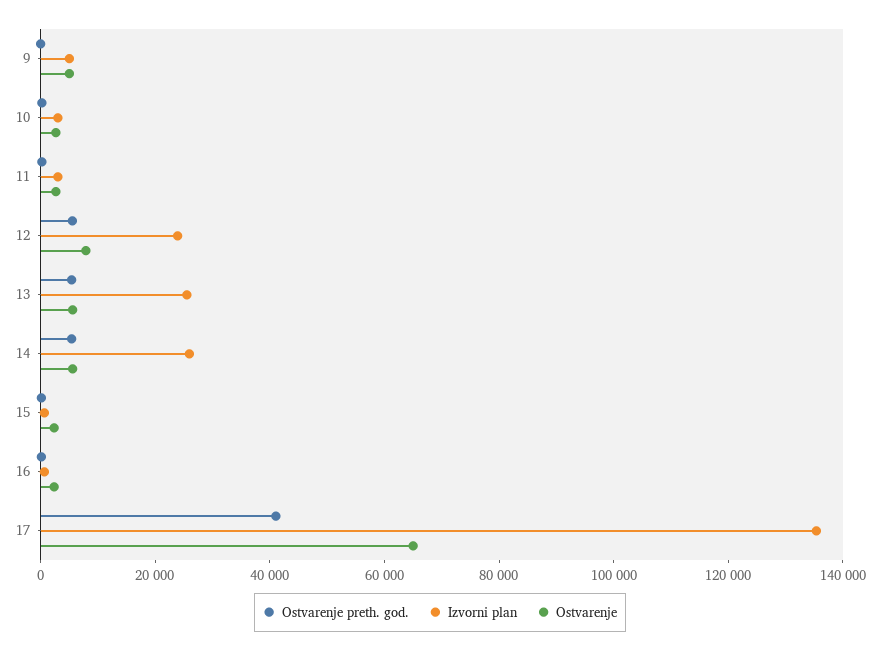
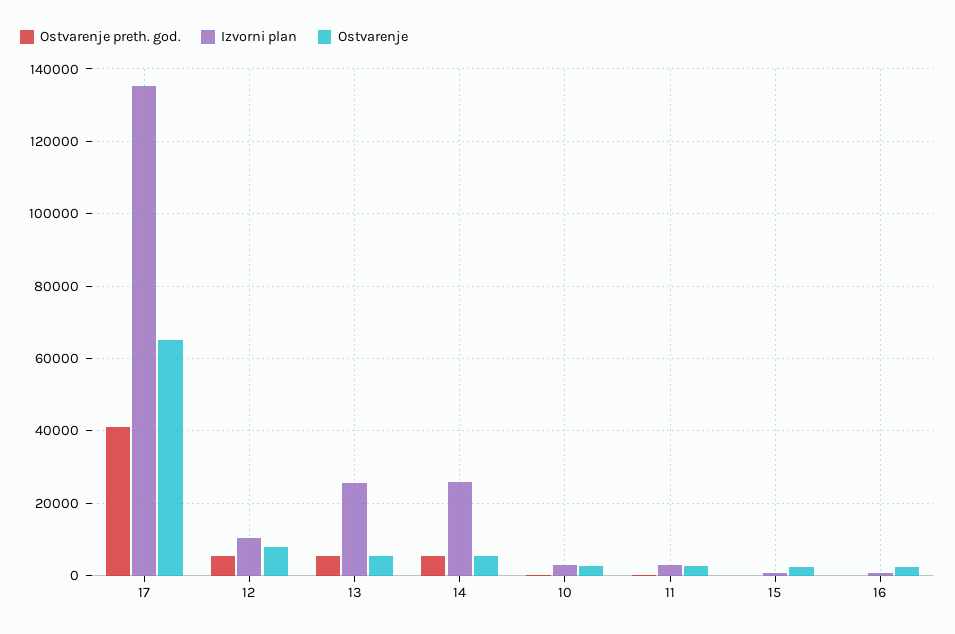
Ostvarenje preth. god., 9: 0 -> none
Izvorni plan, 9: 5000 -> none
Ostvarenje, 9: 5000 -> none
Izvorni plan, 12: 25000 -> 10000

